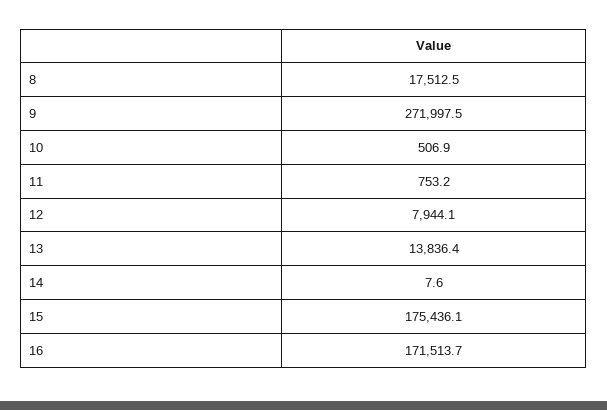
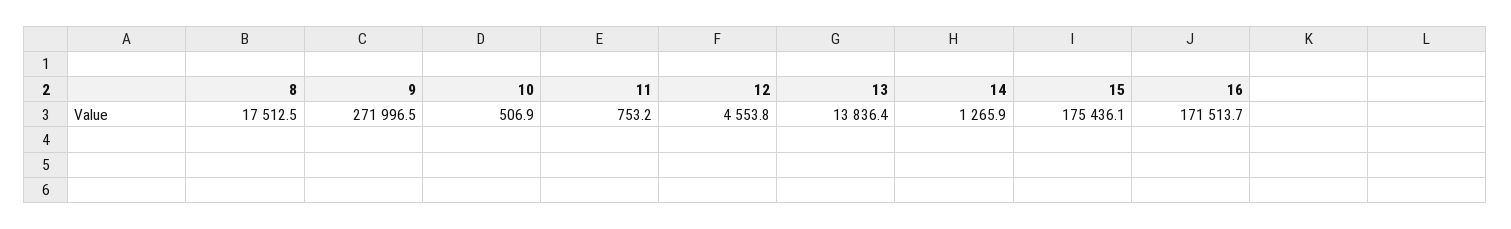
9: 271997.5 -> 271996.5
12: 7944.1 -> 4553.8
14: 7.6 -> 1265.9

